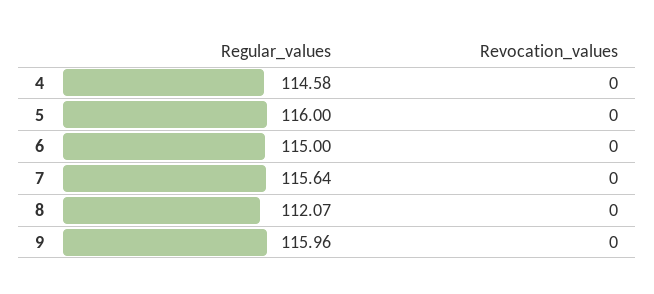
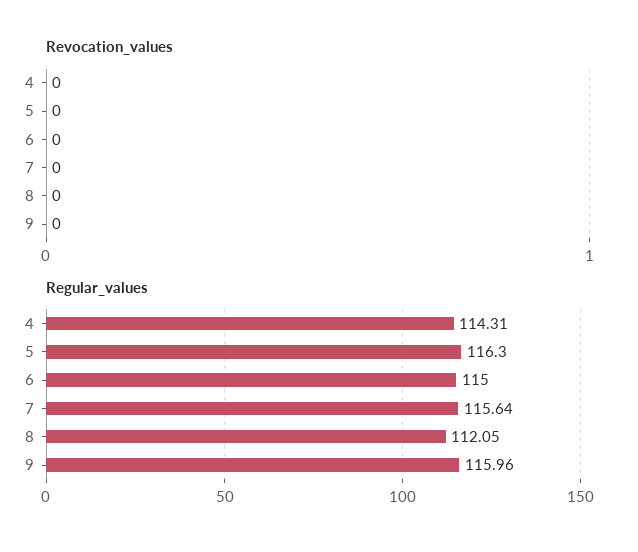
Regular_values, 4: 114.58 -> 114.31
Regular_values, 5: 116 -> 116.3
Regular_values, 8: 112.07 -> 112.05

